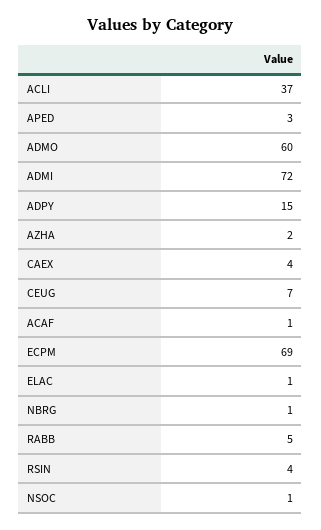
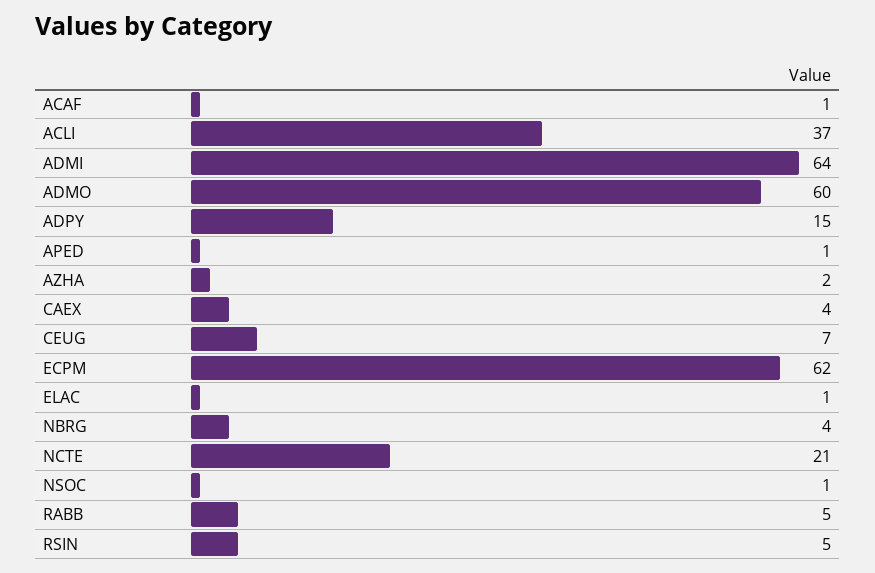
APED: 3 -> 1
ADMI: 72 -> 64
ECPM: 69 -> 62
NBRG: 1 -> 4
RSIN: 4 -> 5
NCTE: none -> 21

